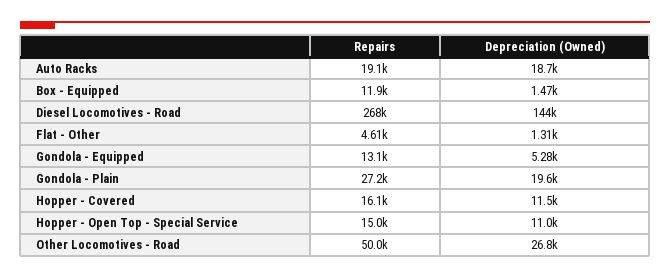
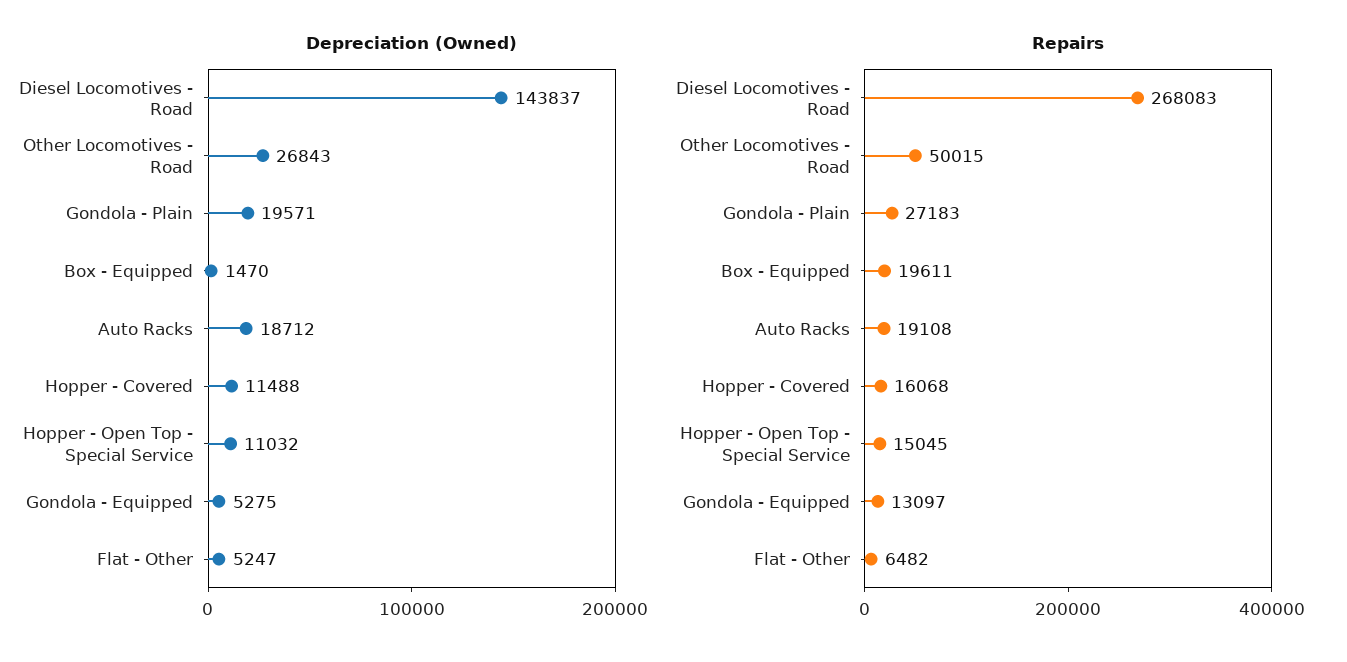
Repairs, Box - Equipped: 11900 -> 19611
Repairs, Flat - Other: 4610 -> 6482
Depreciation (Owned), Flat - Other: 1310 -> 5247

